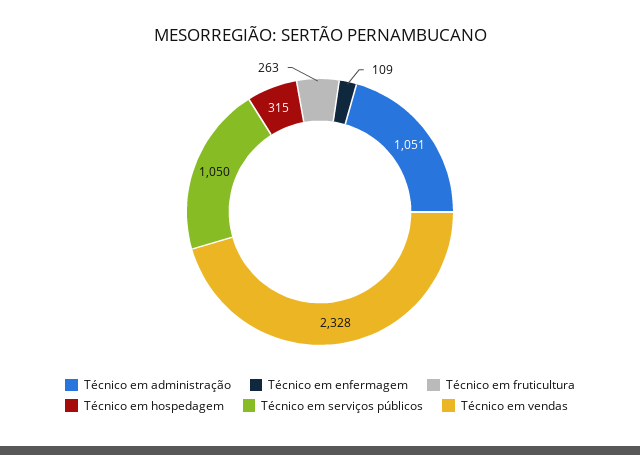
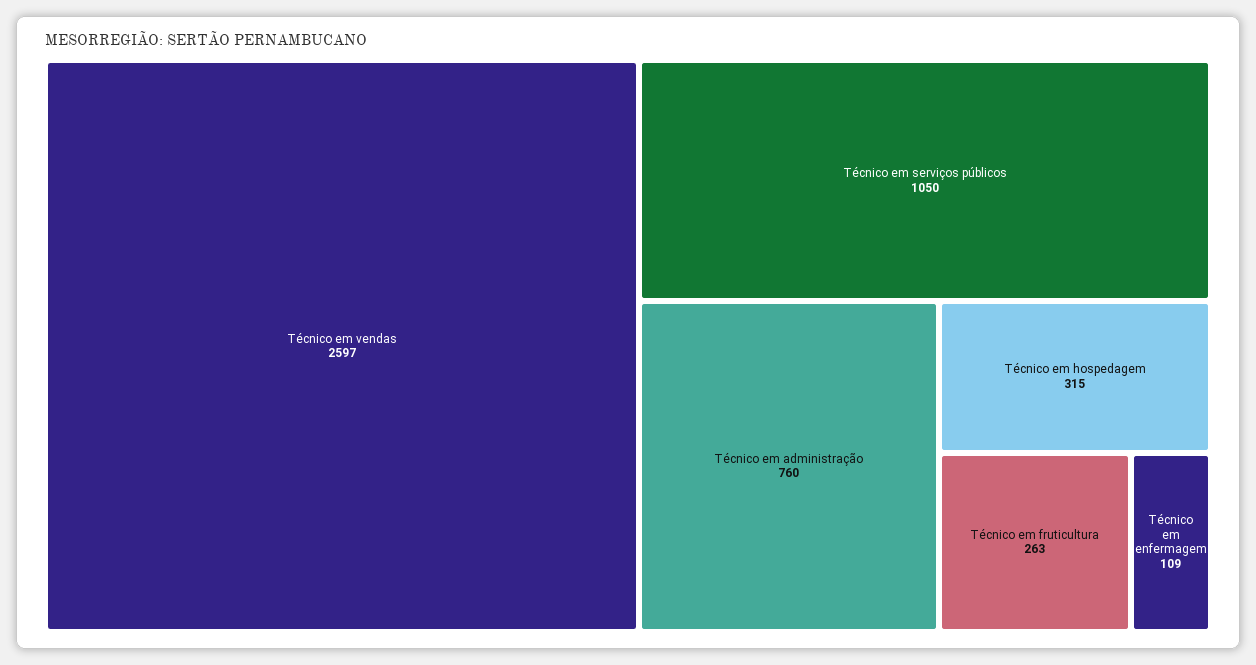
Técnico em administração: 1051 -> 760
Técnico em vendas: 2328 -> 2597

